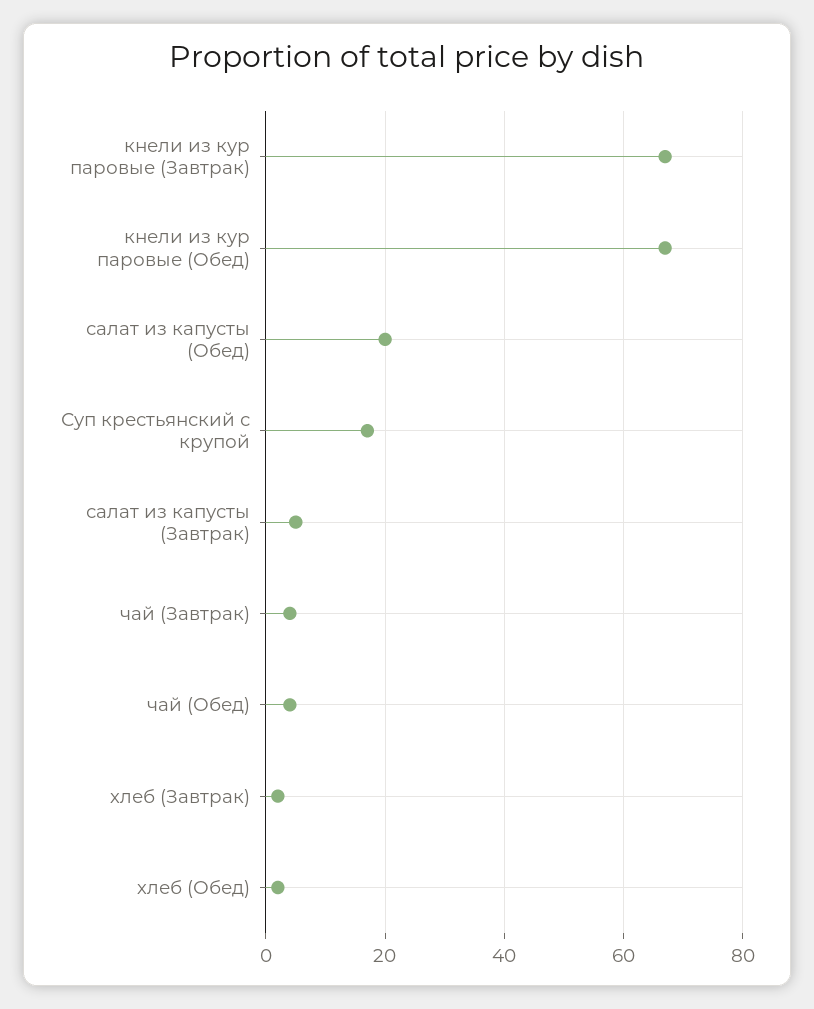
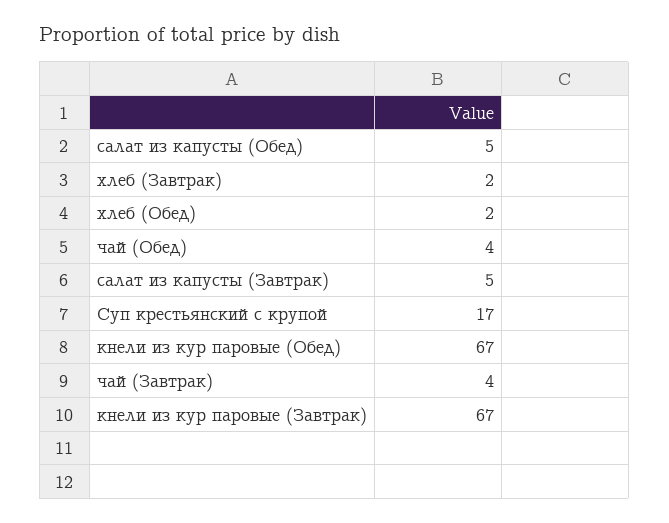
салат из капусты (Обед): 20 -> 5

